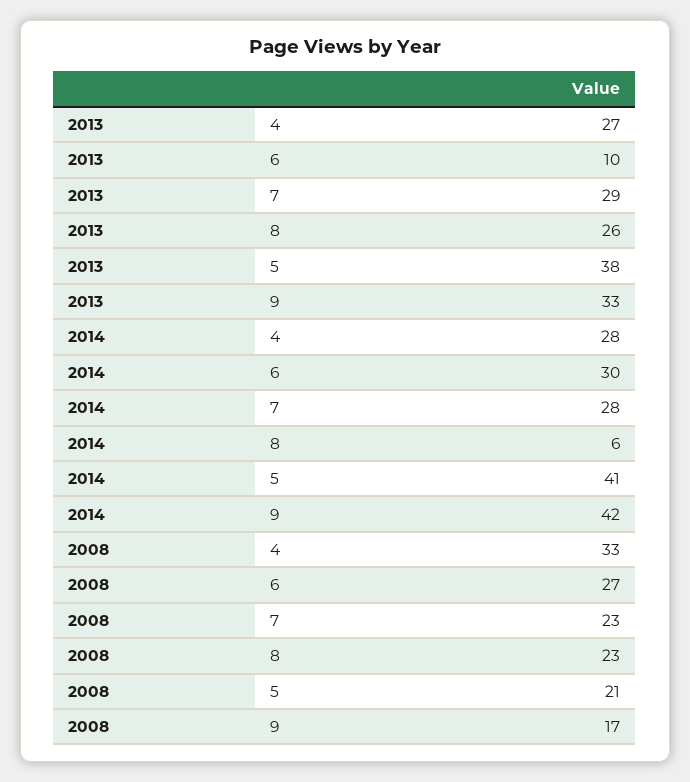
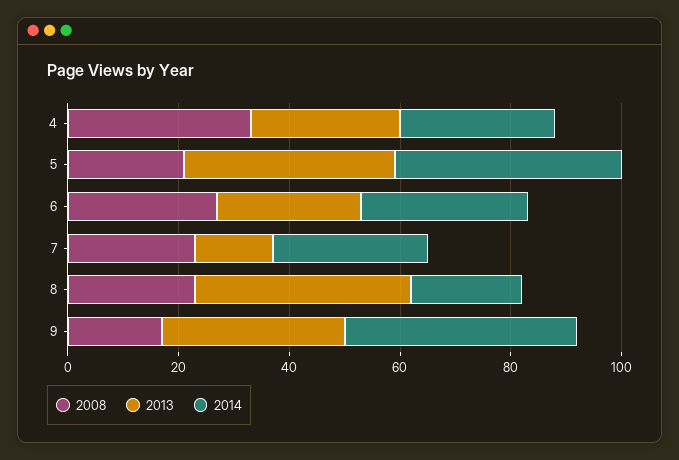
2013, 6: 10 -> 25
2013, 7: 29 -> 15
2013, 8: 26 -> 40
2014, 8: 6 -> 20

